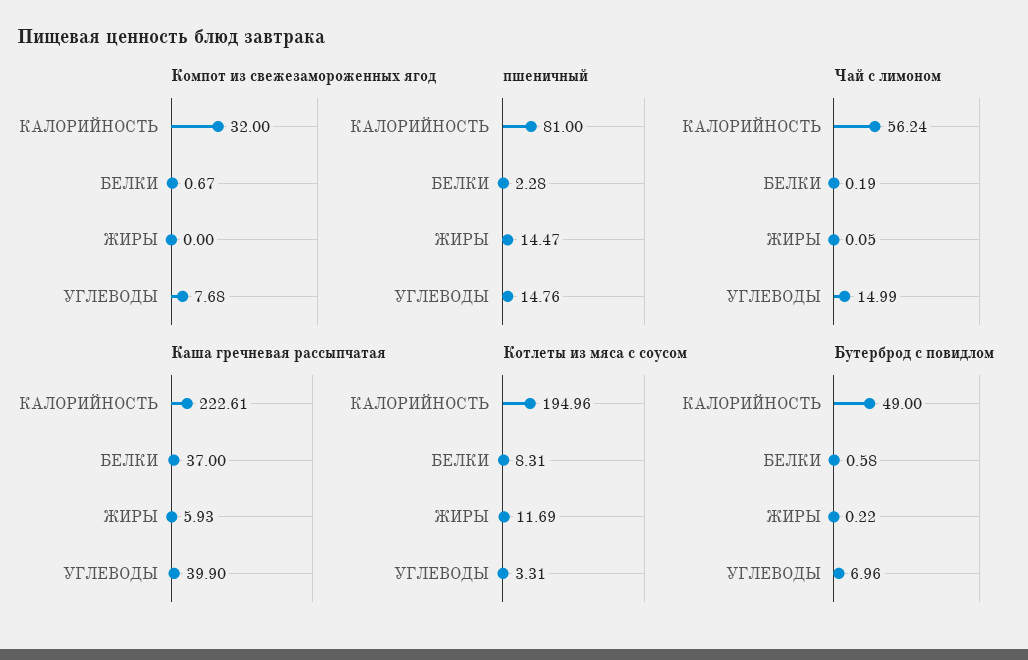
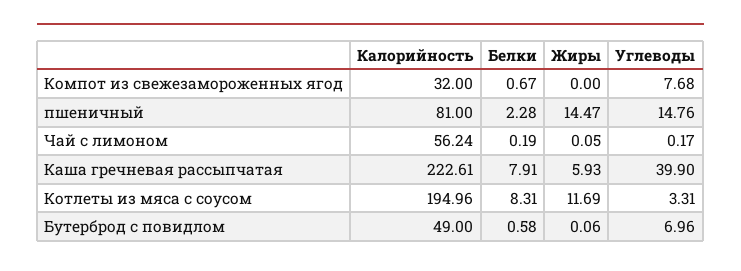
Чай с лимоном, УГЛЕВОДЫ: 14.99 -> 0.17
Каша гречневая рассыпчатая, БЕЛКИ: 37 -> 7.91
Бутерброд с повидлом, ЖИРЫ: 0.22 -> 0.06

